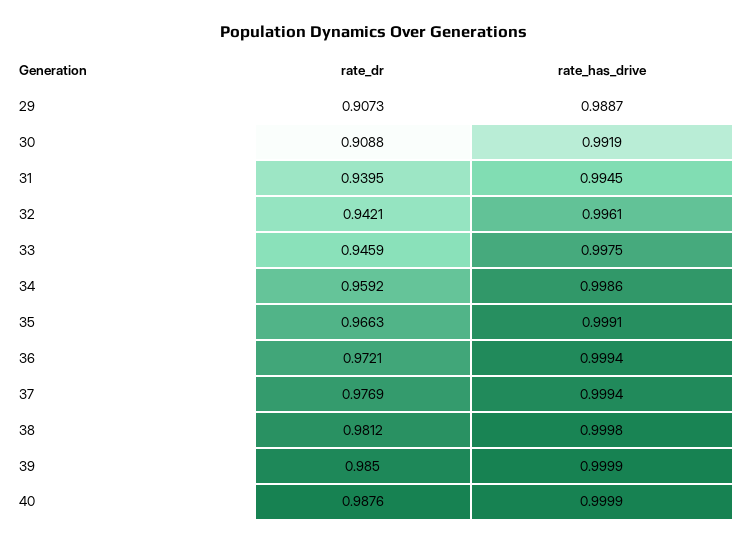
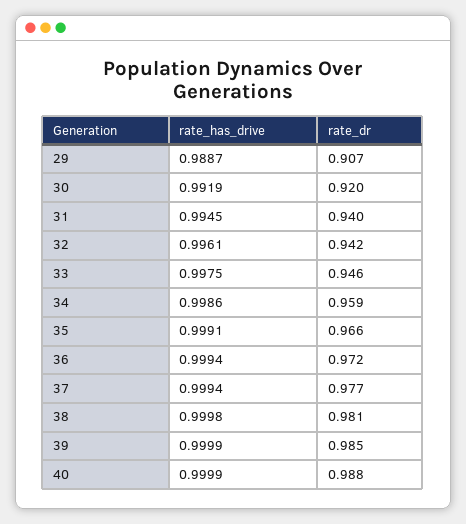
rate_dr, 30: 0.9088 -> 0.92

